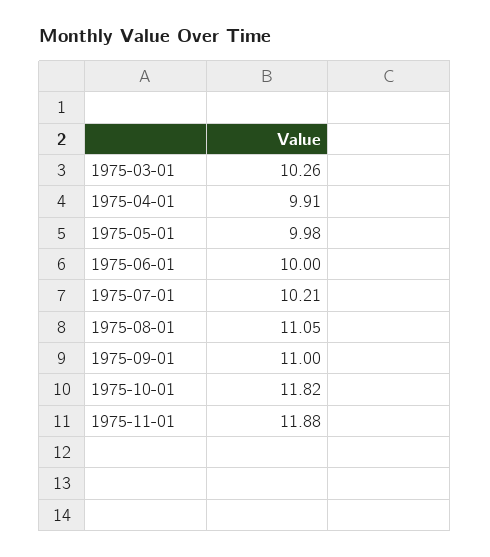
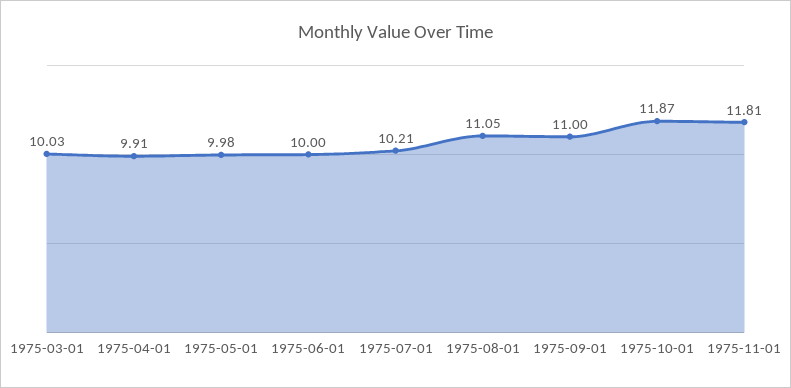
1975-03-01: 10.26 -> 10.03
1975-10-01: 11.82 -> 11.87
1975-11-01: 11.88 -> 11.81

